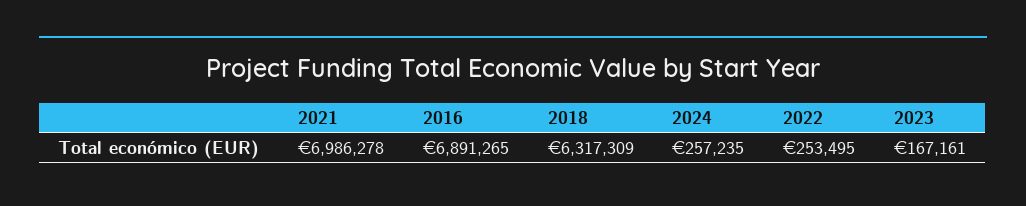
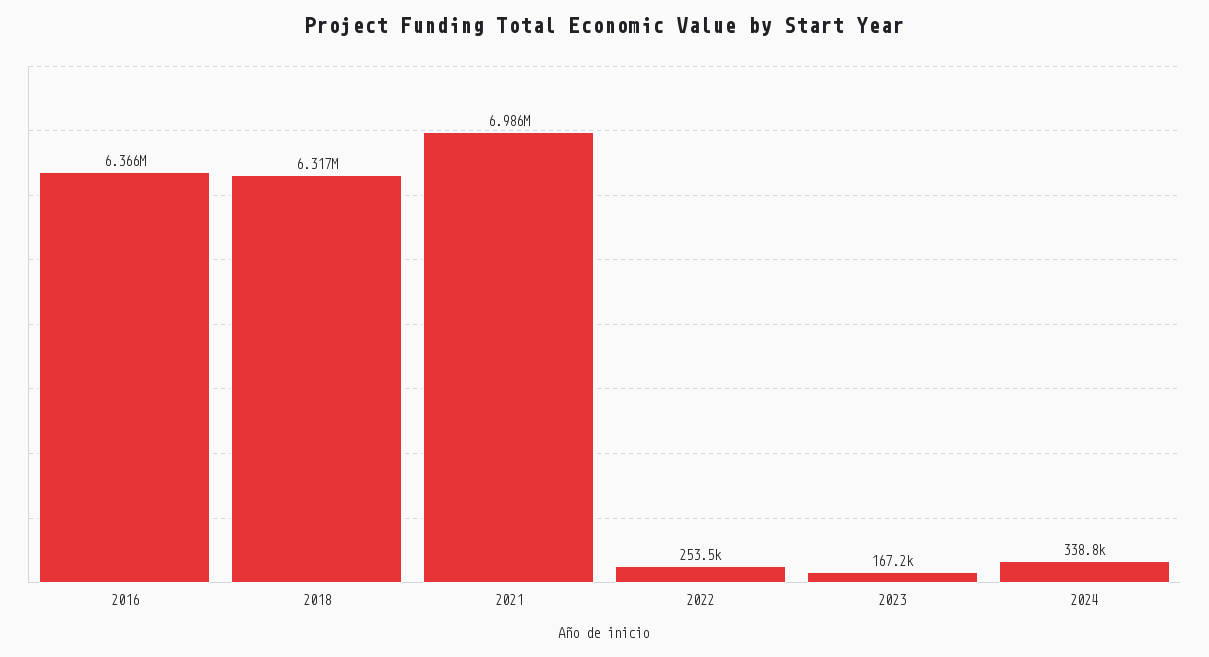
2016: 6891265 -> 6366000
2024: 257235 -> 338800

